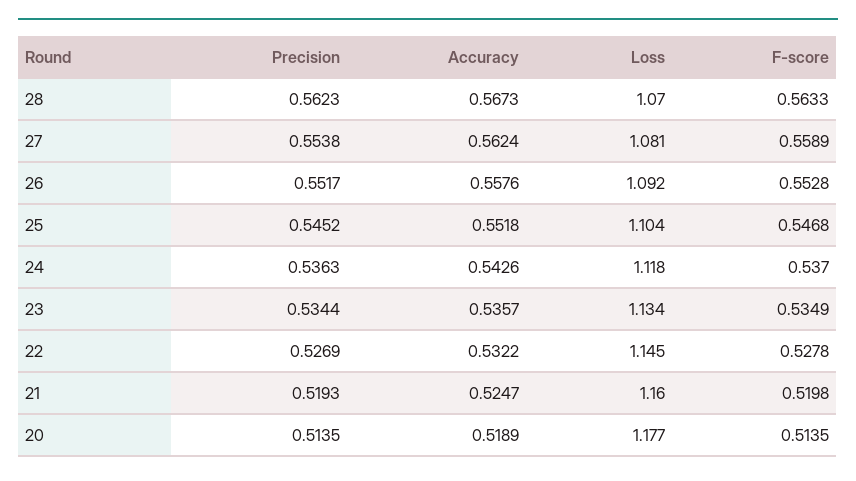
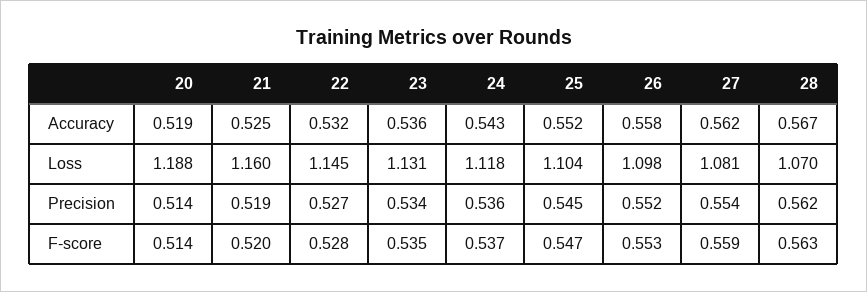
Loss, 26: 1.092 -> 1.098
Loss, 23: 1.134 -> 1.131
Loss, 20: 1.177 -> 1.188

